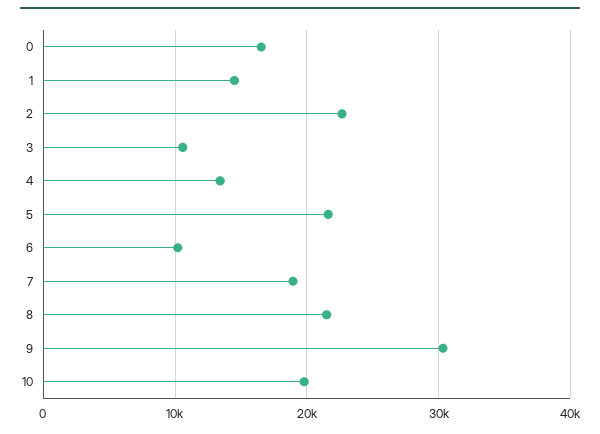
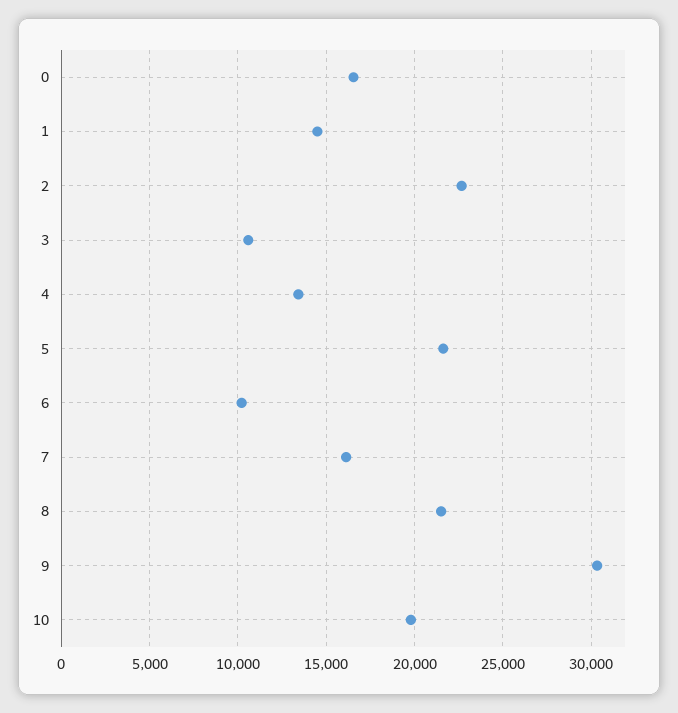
7: 19000 -> 16000

